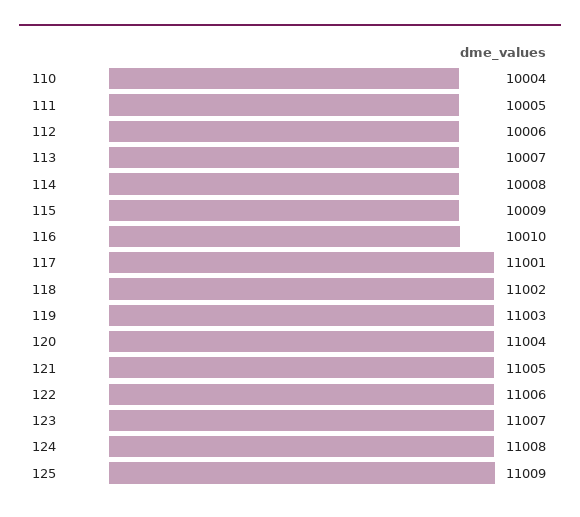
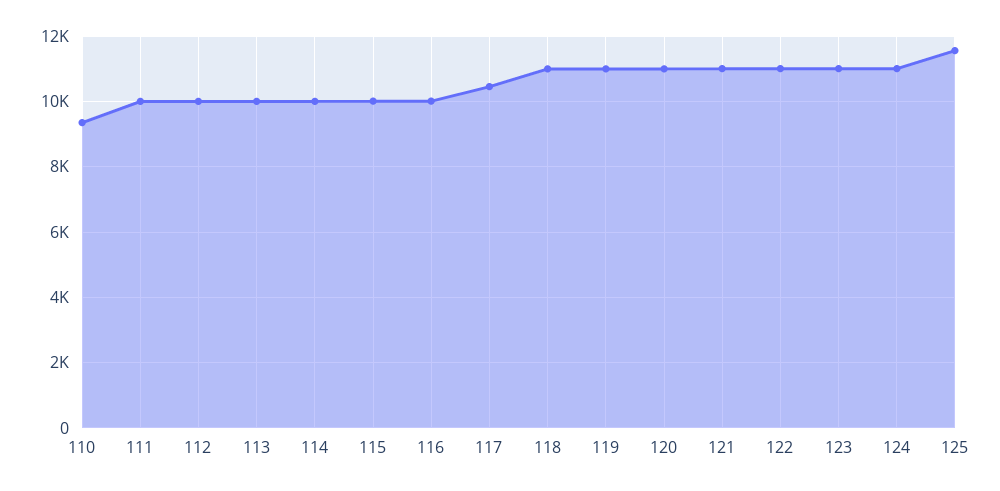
110: 10004 -> 9400
117: 11001 -> 10400
125: 11009 -> 11600

